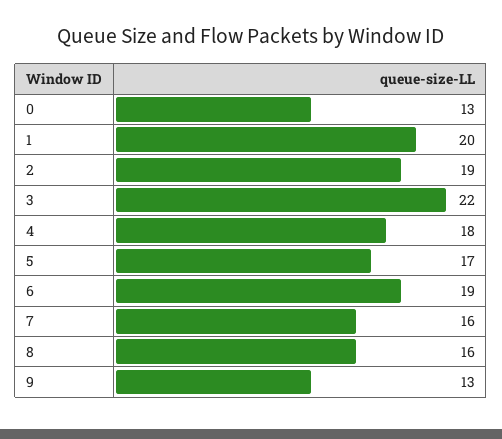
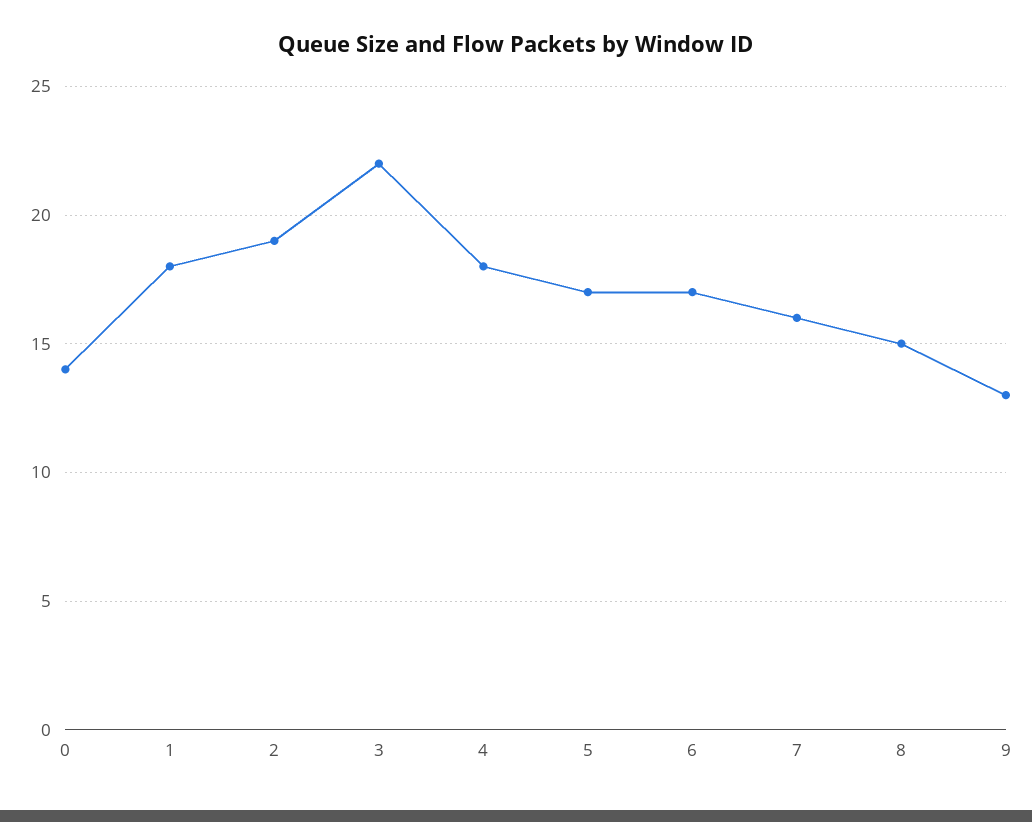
0: 13 -> 14
1: 20 -> 18
6: 19 -> 17
8: 16 -> 15

